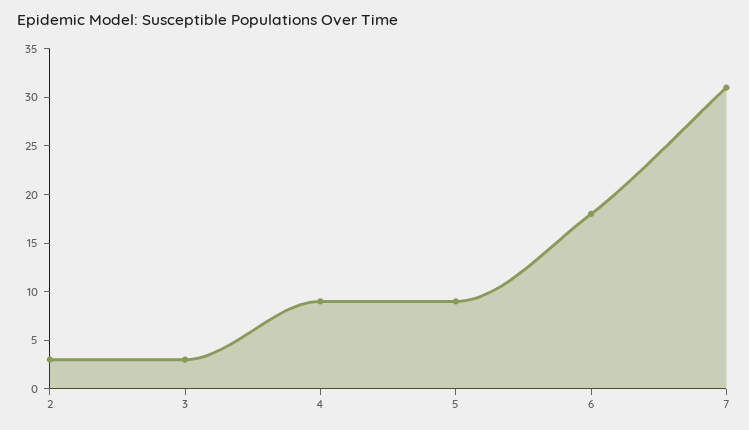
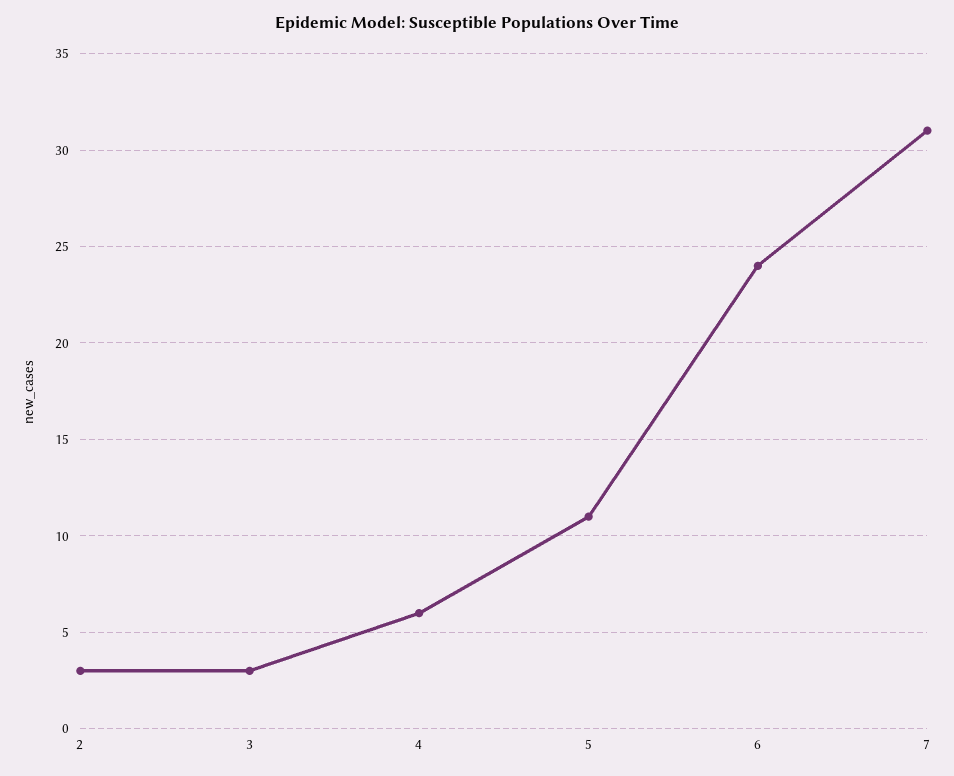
4: 9 -> 6
5: 9 -> 11
6: 18 -> 24

